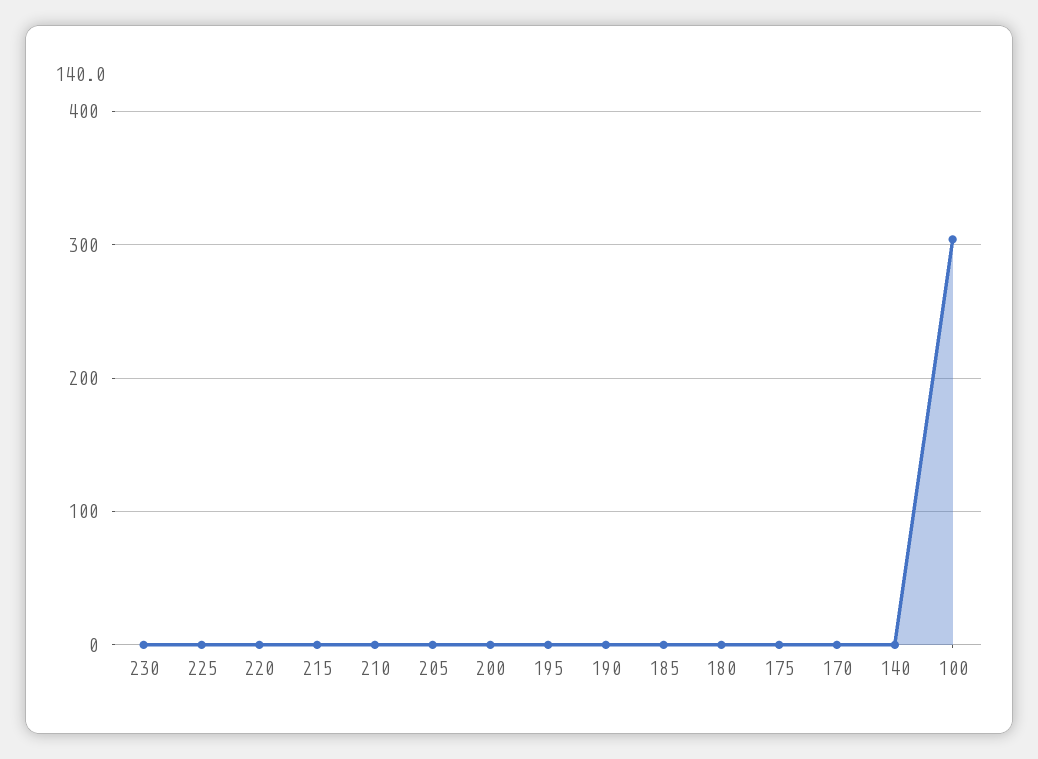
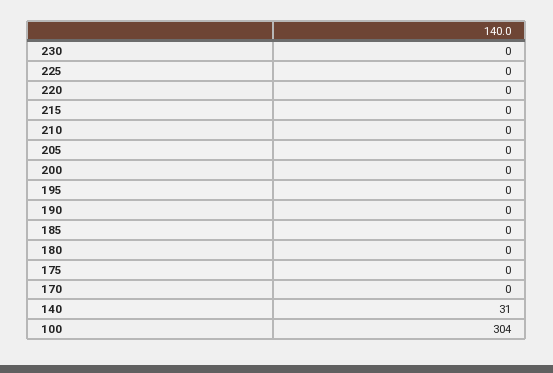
140: 0 -> 31

